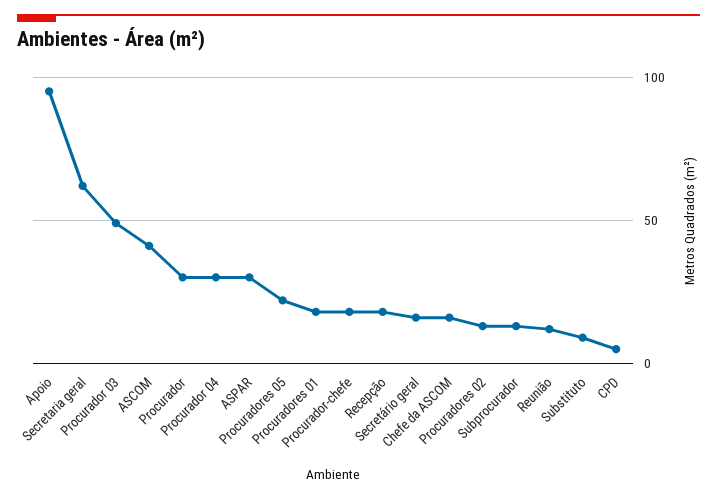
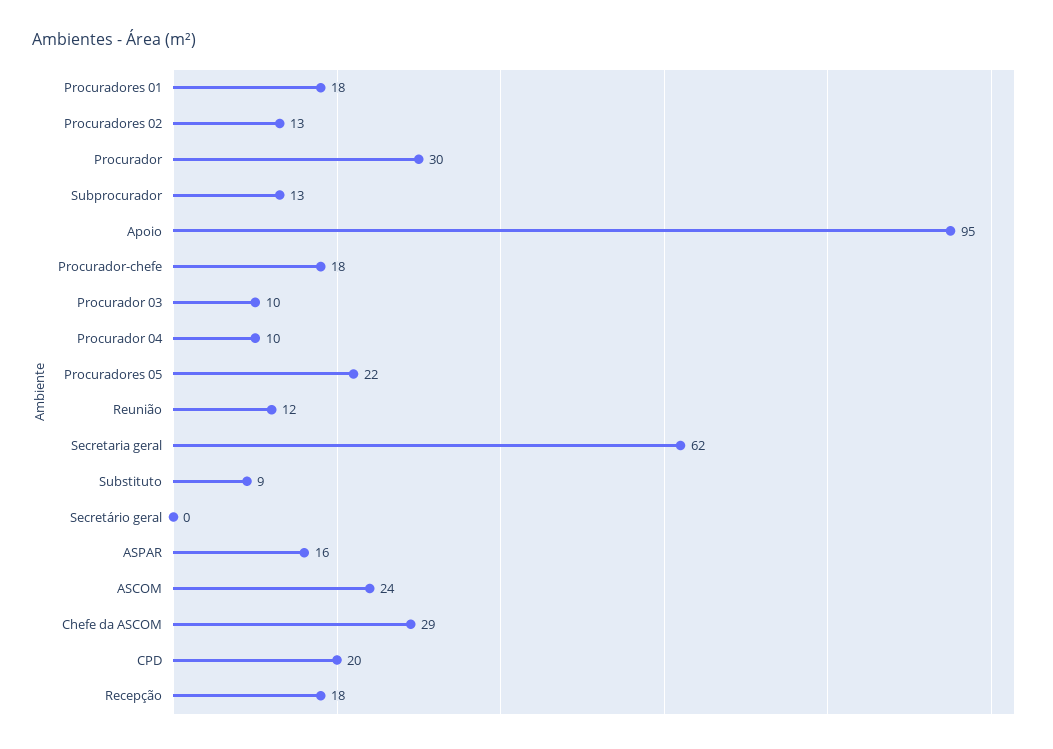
Procurador 03: 50 -> 10
ASCOM: 40 -> 24
Procurador 04: 30 -> 10
ASPAR: 30 -> 16
Secretário geral: 15 -> 0
Chefe da ASCOM: 15 -> 29
CPD: 5 -> 20

